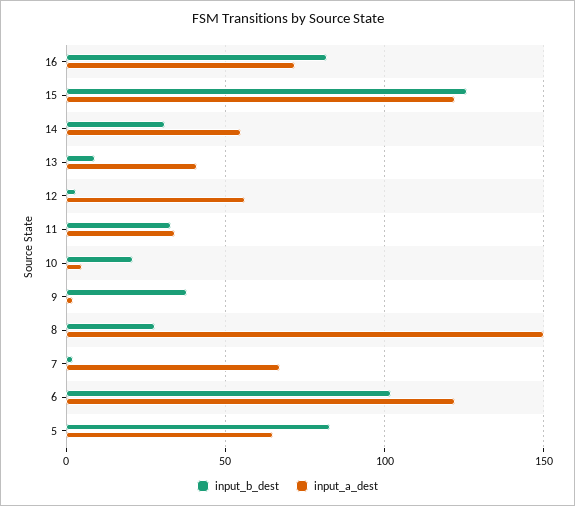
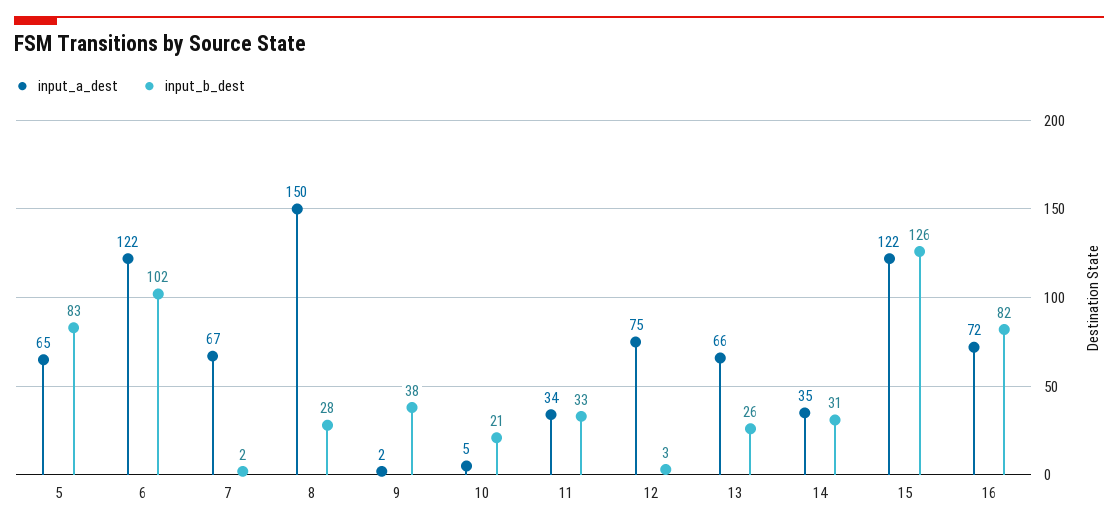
input_a_dest, 14: 55 -> 35
input_b_dest, 13: 10 -> 26
input_a_dest, 13: 40 -> 66
input_a_dest, 12: 55 -> 75

